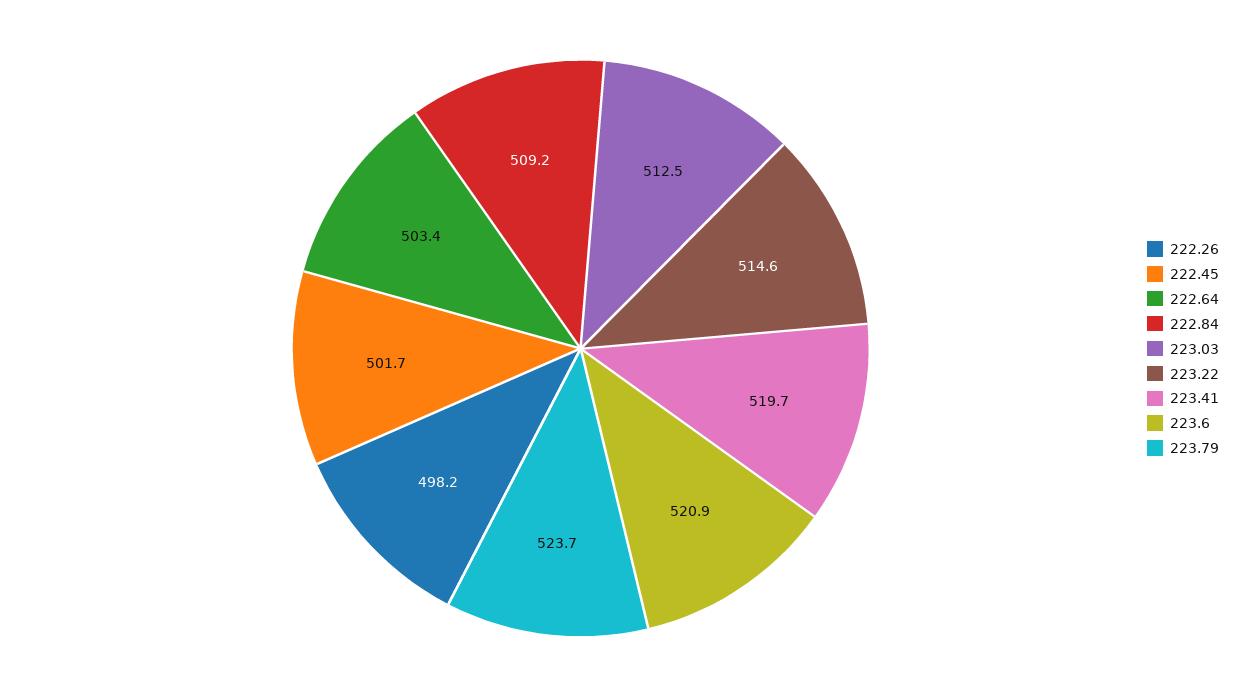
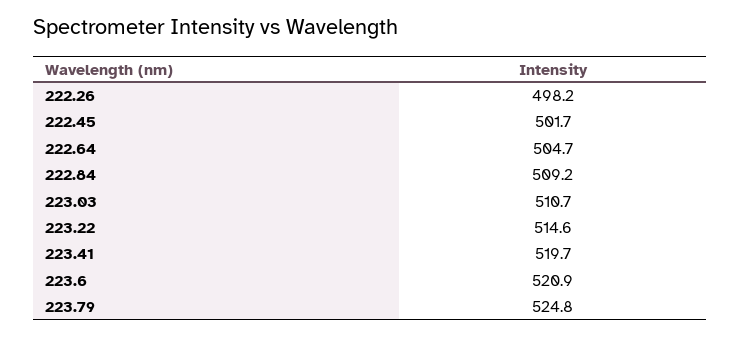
222.64: 503.4 -> 504.7
223.03: 512.5 -> 510.7
223.79: 523.7 -> 524.8

